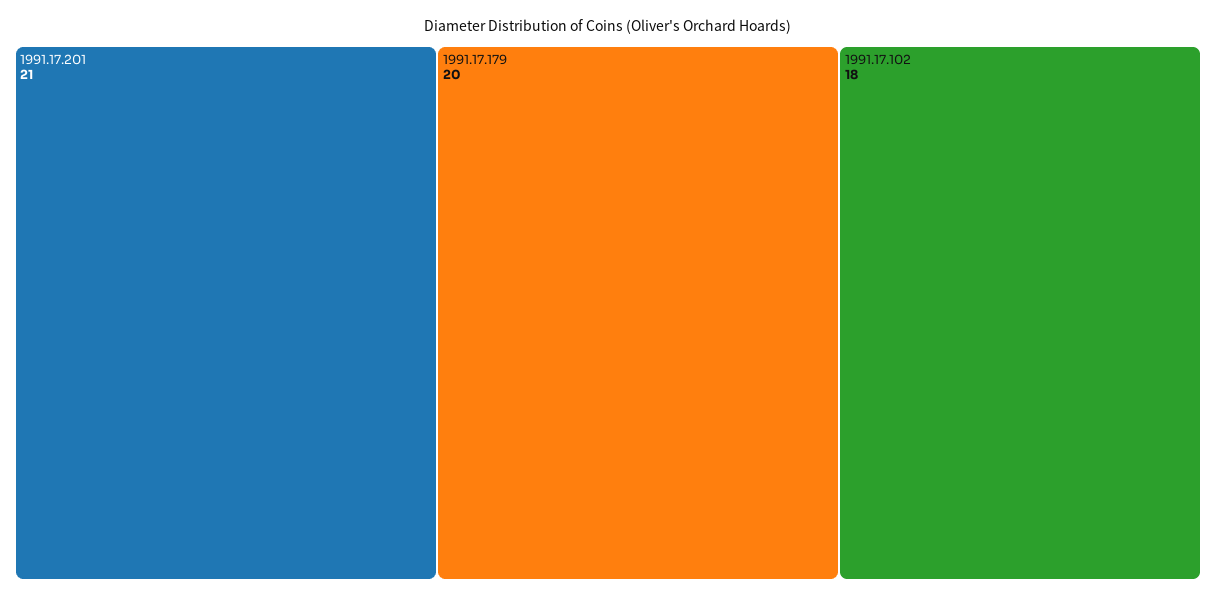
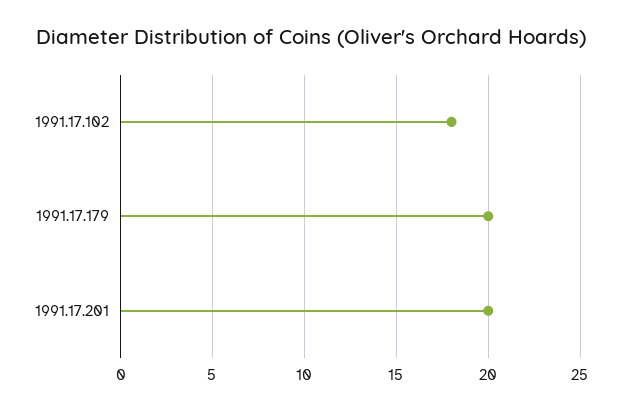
1991.17.201: 21 -> 20

